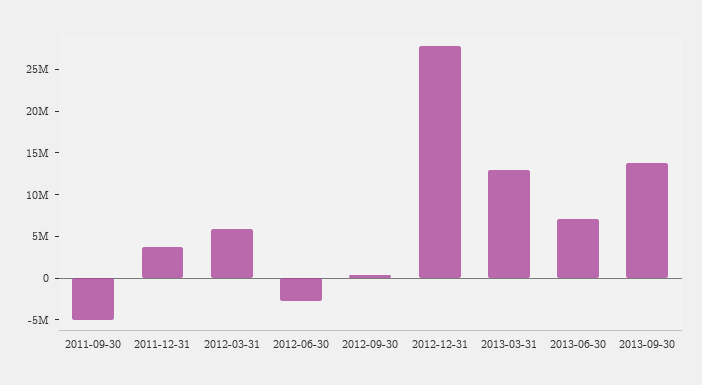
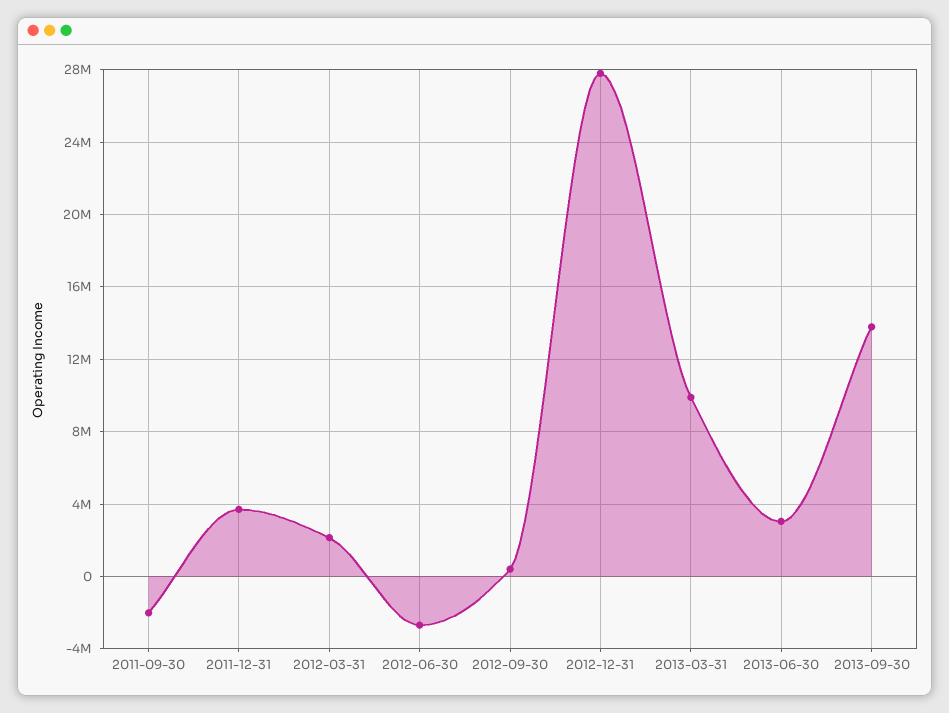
2011-09-30: -5000000 -> -2000000
2012-03-31: 6000000 -> 2000000
2013-03-31: 13000000 -> 10000000
2013-06-30: 7000000 -> 3000000

